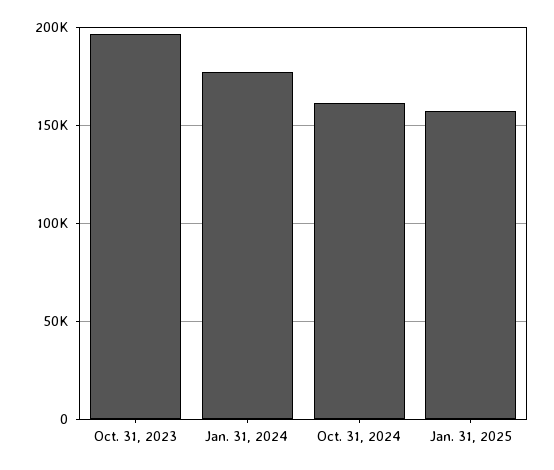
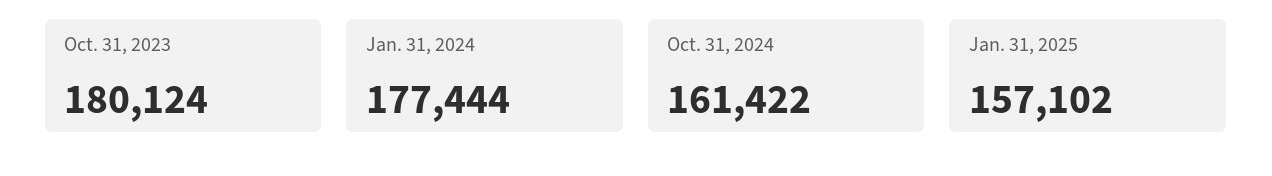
Oct. 31, 2023: 195000 -> 180124

